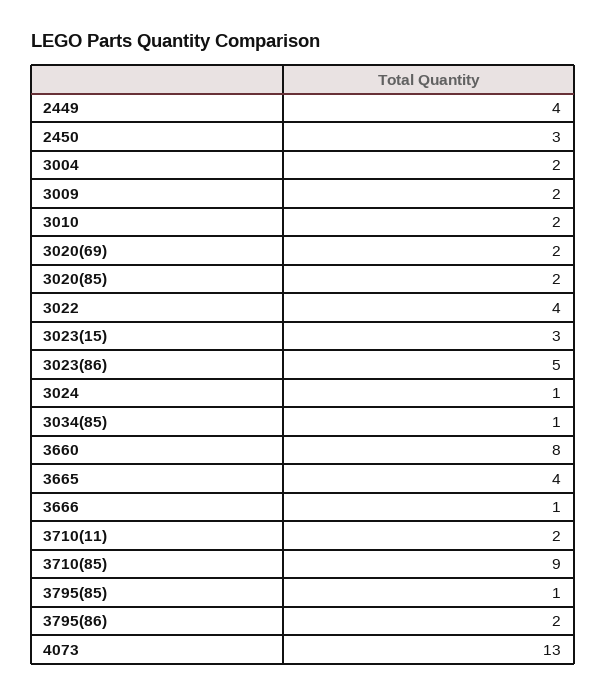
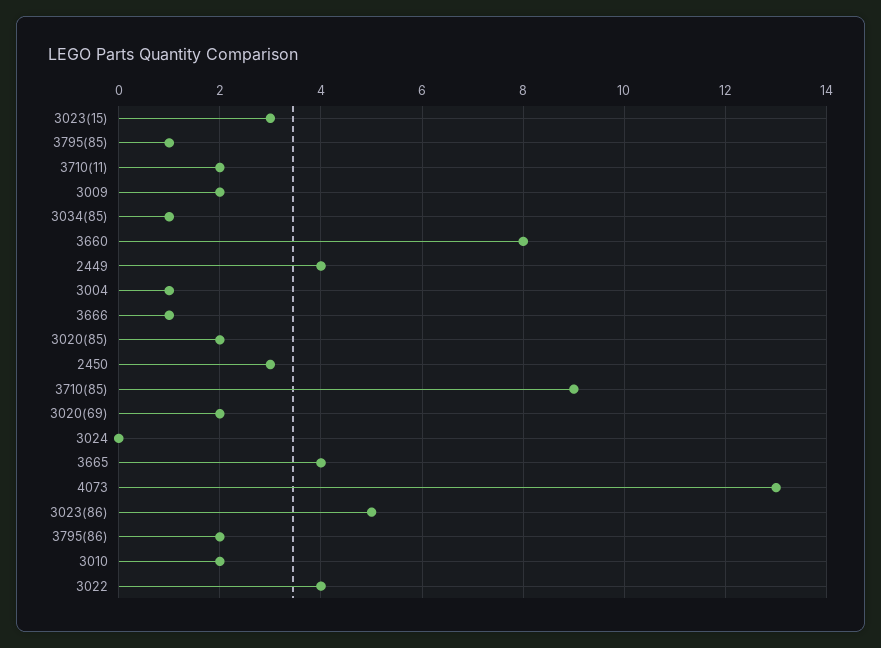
3004: 2 -> 1
3024: 1 -> 0

